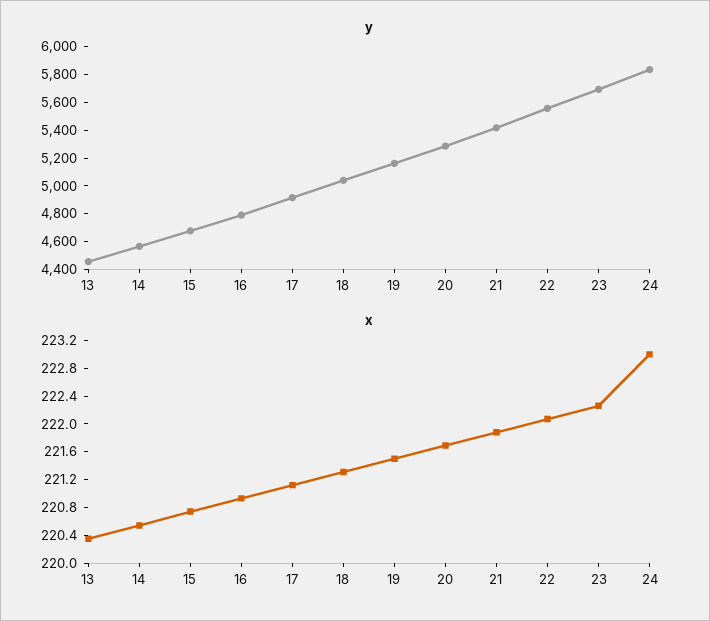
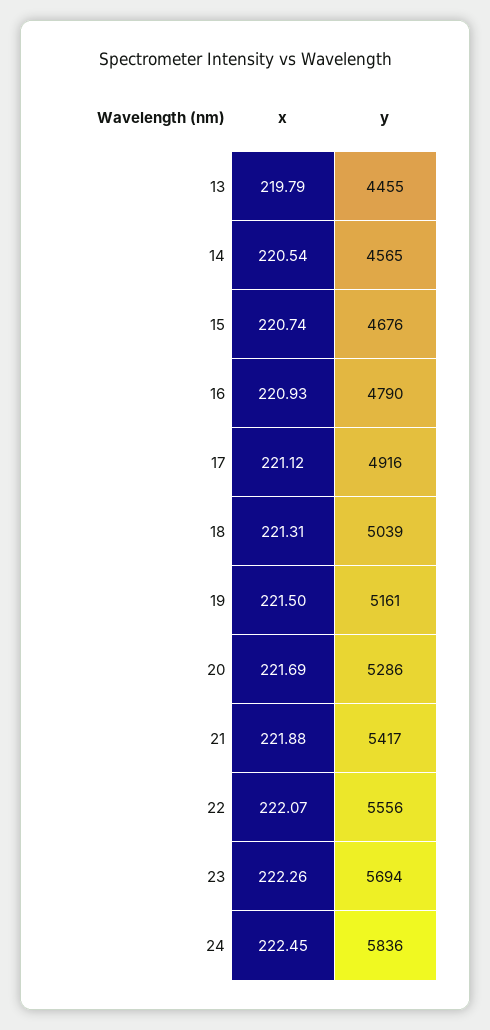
x, 13: 220.4 -> 219.79
x, 24: 223 -> 222.45

